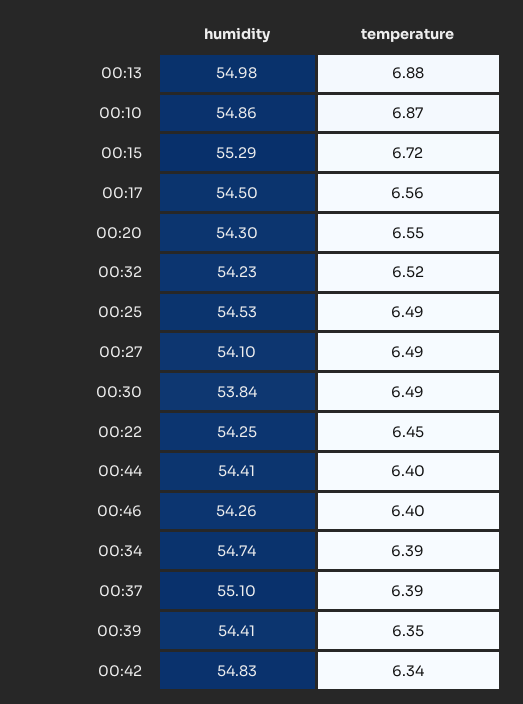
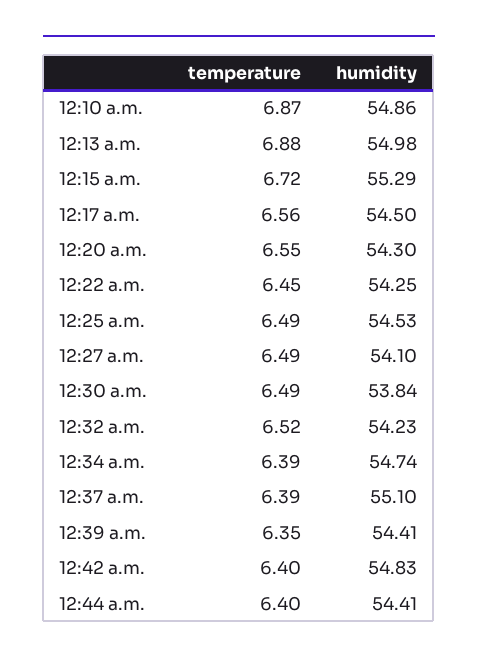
humidity, 00:46: 54.26 -> none
temperature, 00:46: 6.4 -> none
temperature, 00:42: 6.34 -> 6.4

